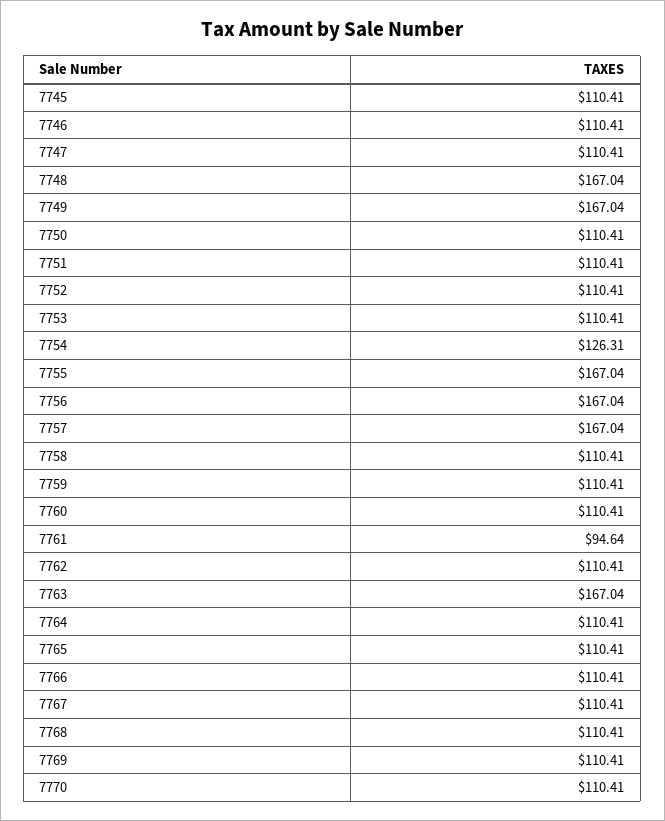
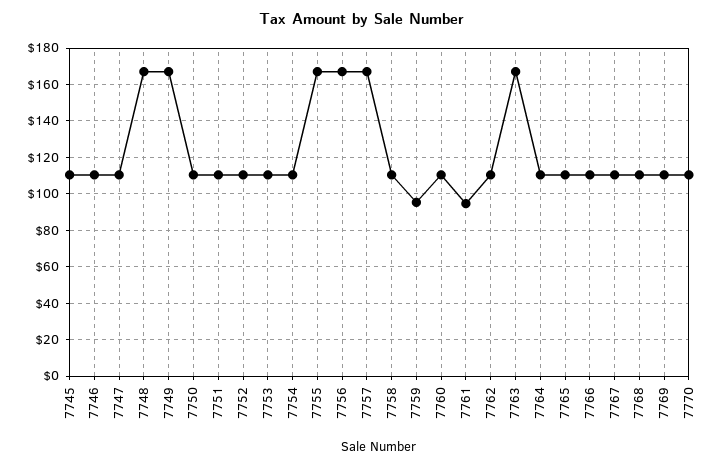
7754: 126.31 -> 110
7759: 110.41 -> 95

